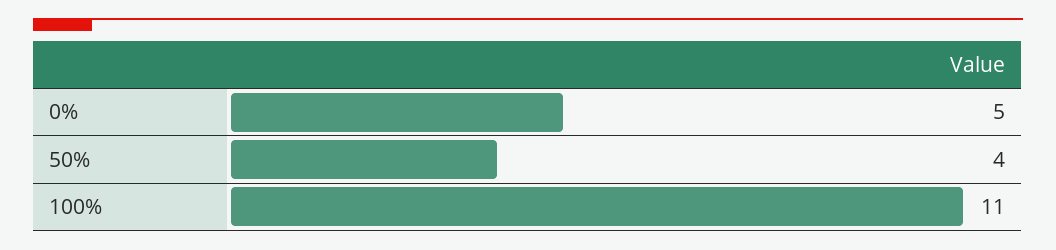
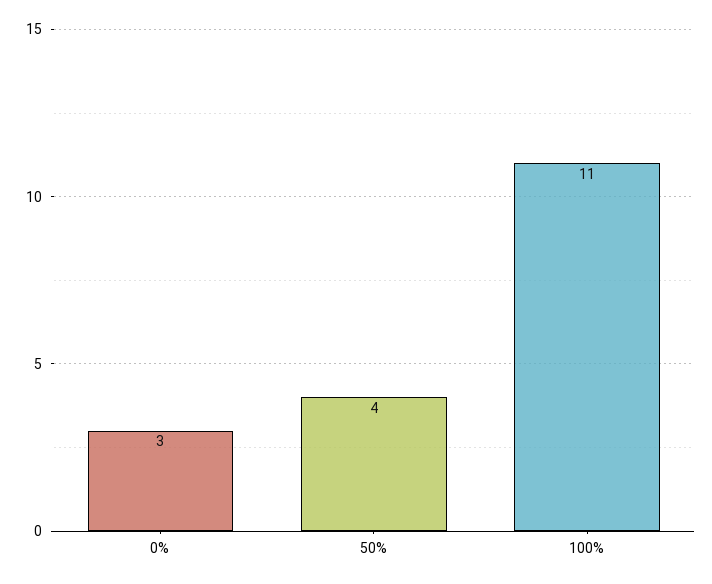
0%: 5 -> 3

